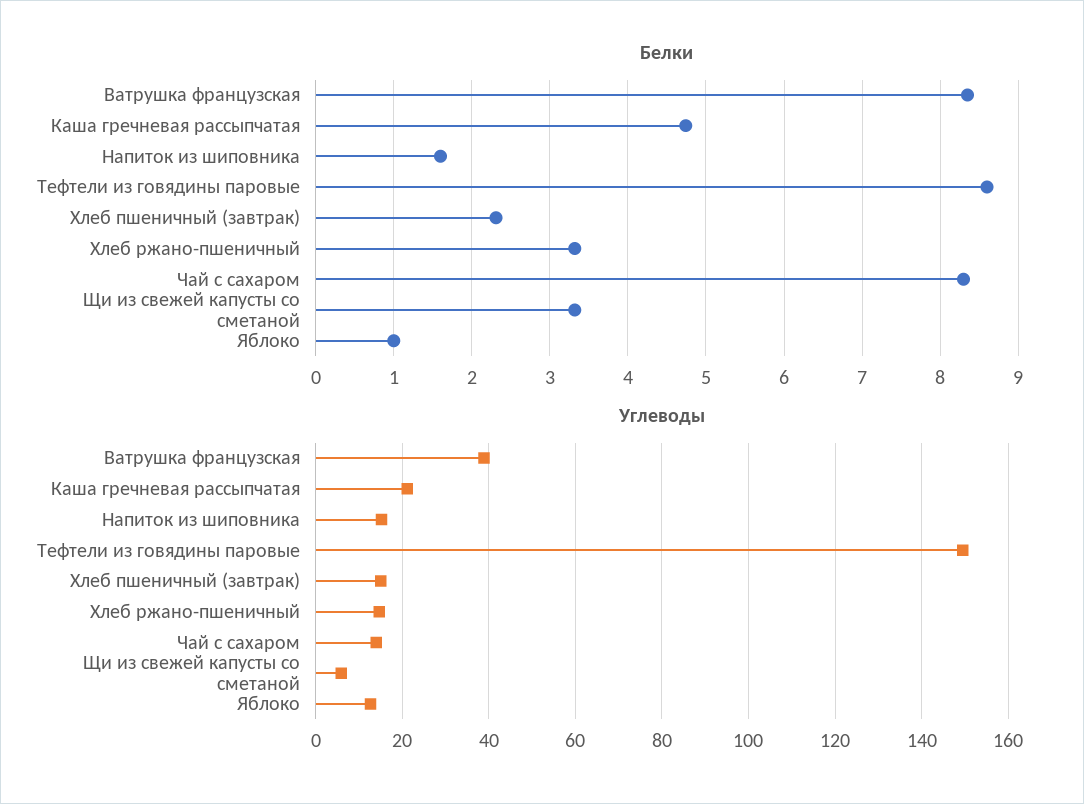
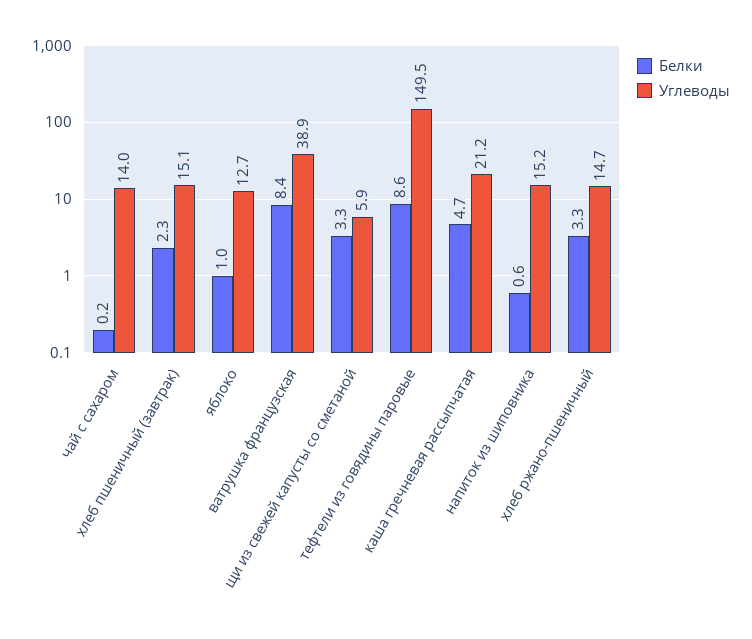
Белки, Напиток из шиповника: 1.6 -> 0.6
Белки, Чай с сахаром: 8.3 -> 0.2

